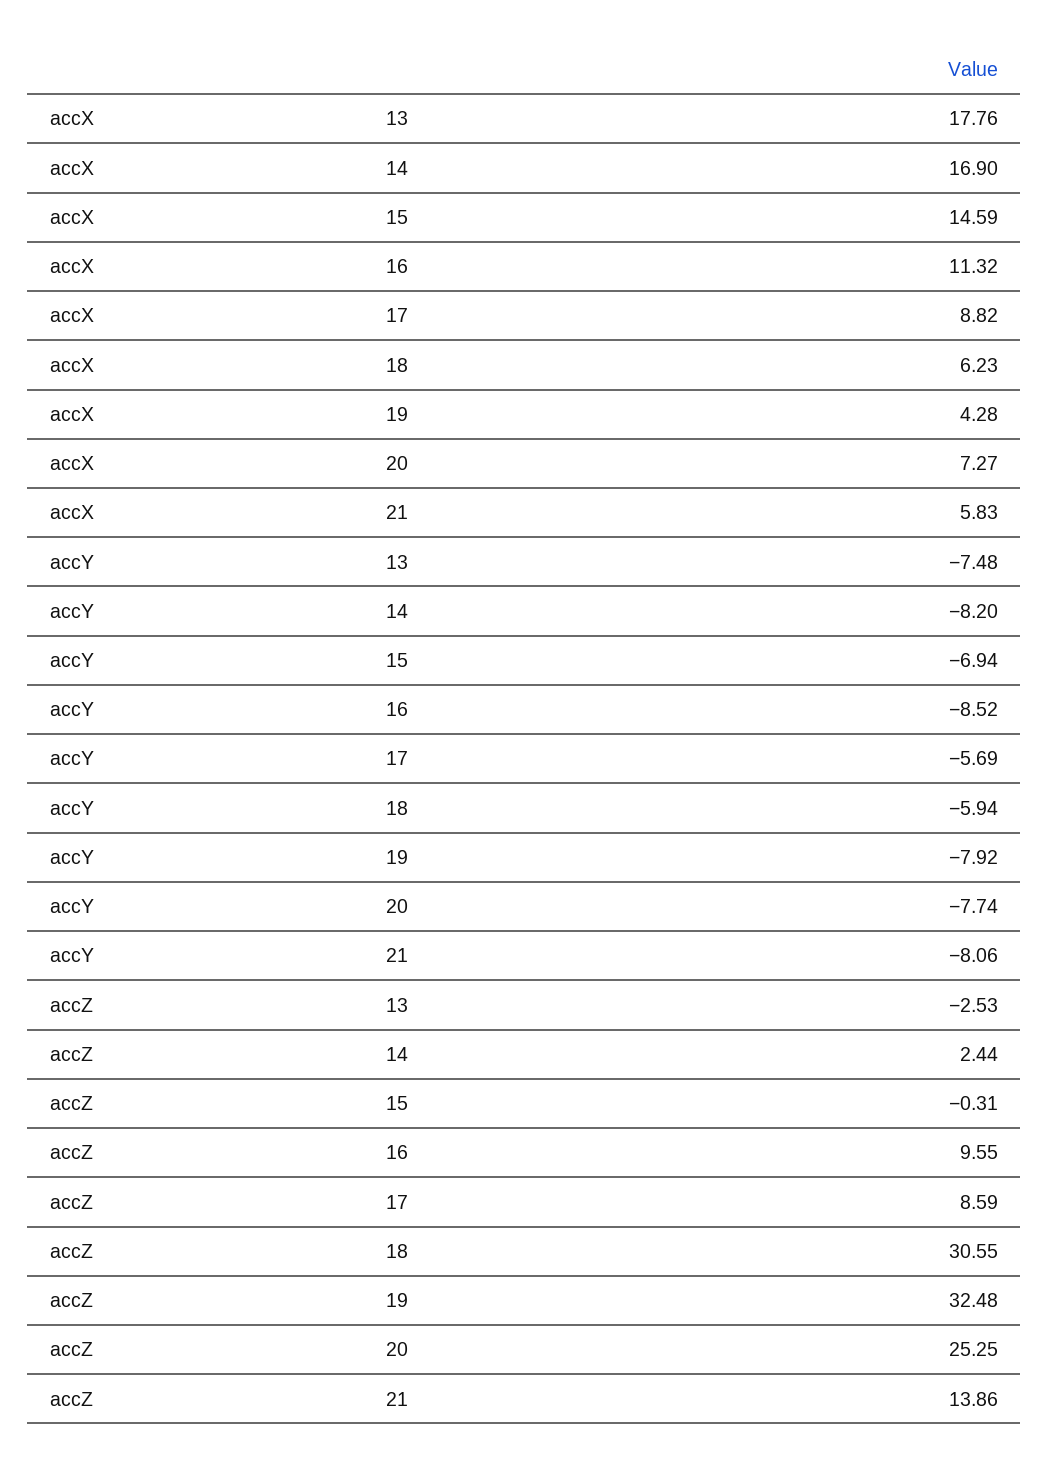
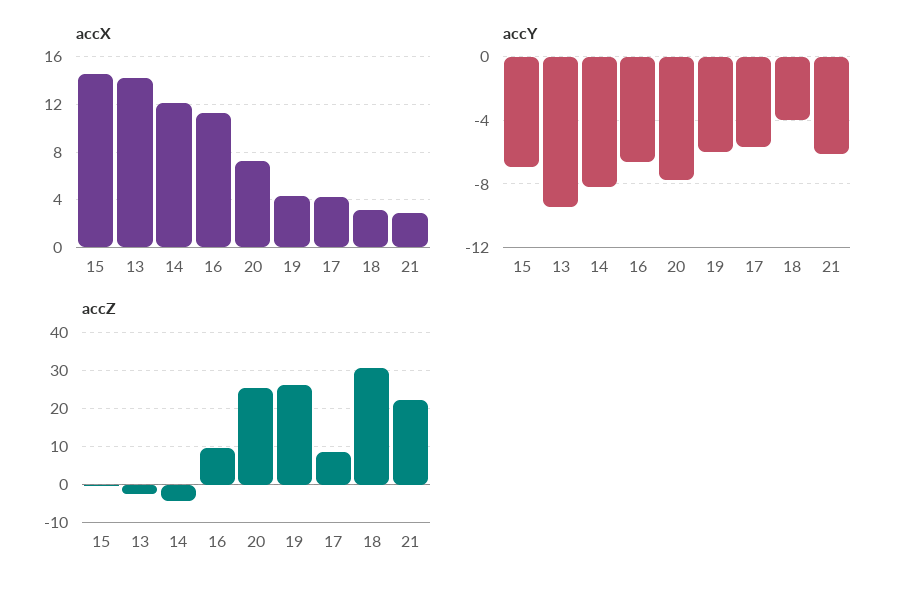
accX, 13: 17.76 -> 14
accX, 14: 16.9 -> 12
accX, 17: 8.82 -> 4
accX, 18: 6.23 -> 3
accX, 21: 5.83 -> 3
accY, 13: -7.48 -> -9.5
accY, 16: -8.52 -> -6.5
accY, 18: -5.94 -> -4
accY, 19: -7.92 -> -6
accY, 21: -8.06 -> -6
accZ, 14: 2.44 -> -4
accZ, 19: 32.48 -> 26
accZ, 21: 13.86 -> 22

